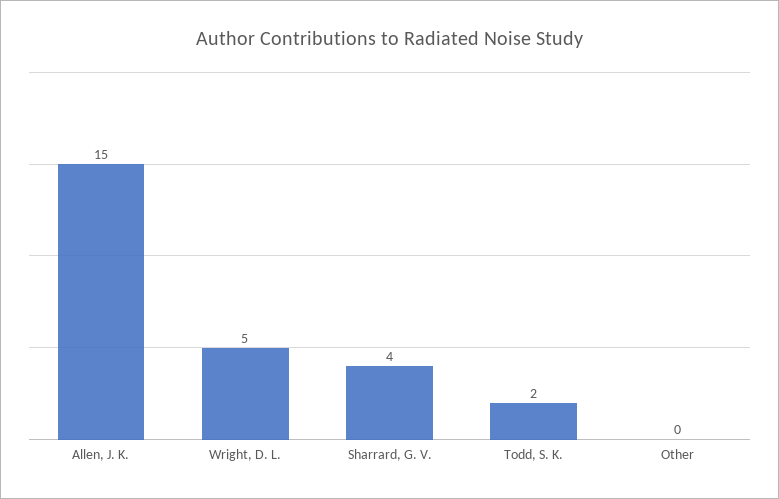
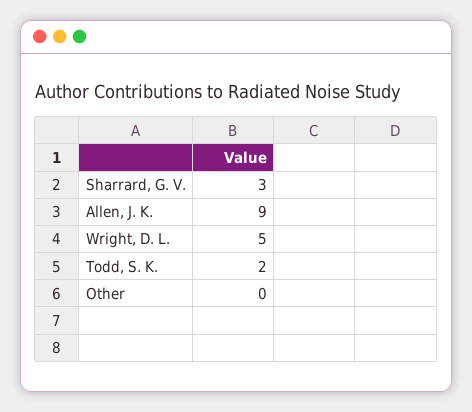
Allen, J. K.: 15 -> 9
Sharrard, G. V.: 4 -> 3

